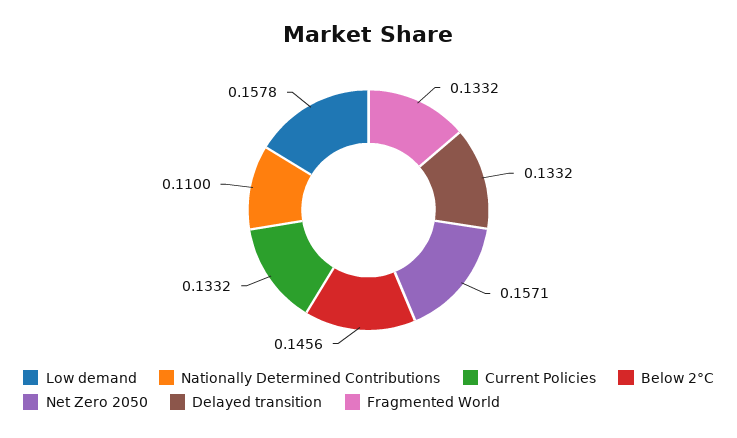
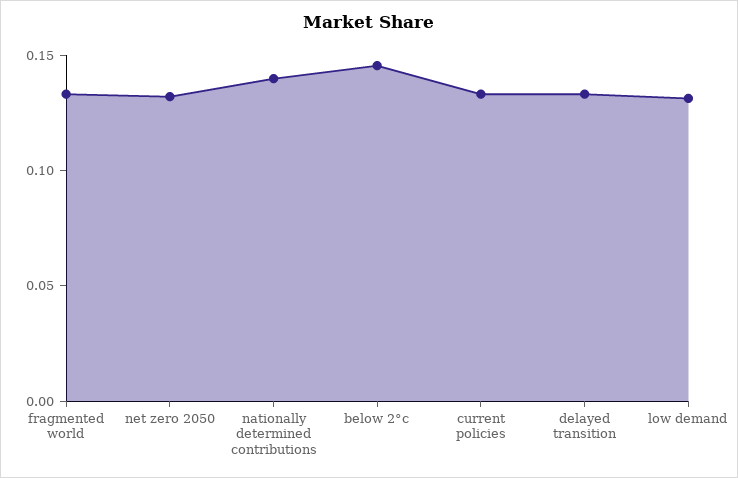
Low demand: 0.1578 -> 0.13
Nationally Determined Contributions: 0.11 -> 0.14
Net Zero 2050: 0.1571 -> 0.13

